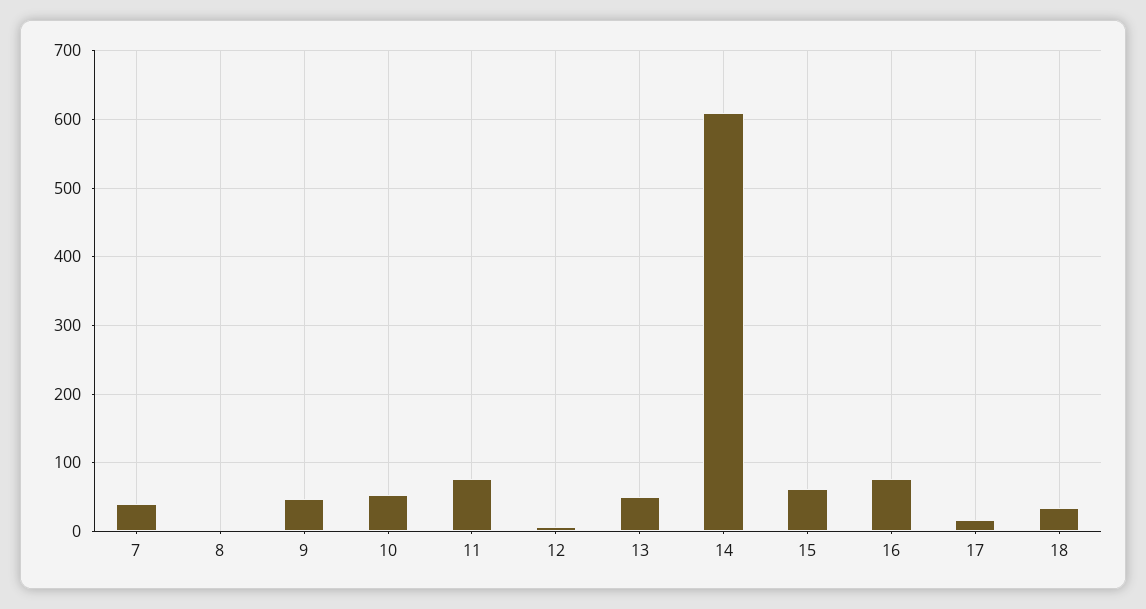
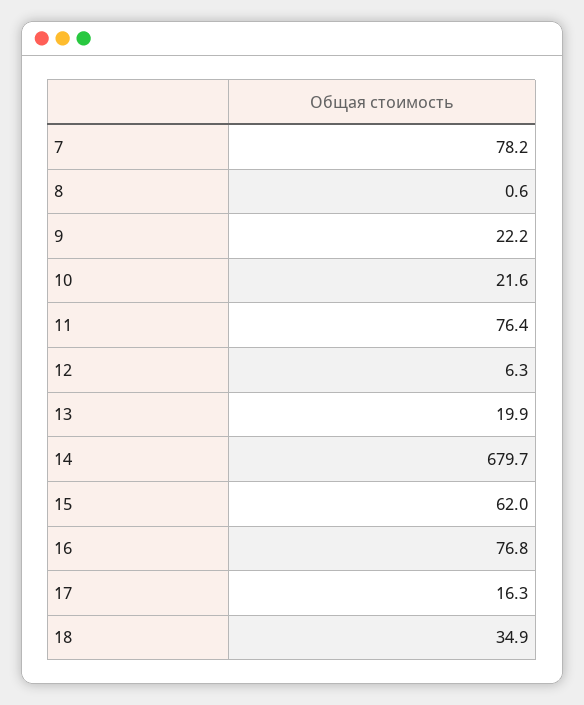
7: 40 -> 78.2
9: 50 -> 22.2
10: 50 -> 21.6
13: 50 -> 19.9
14: 610 -> 679.7

